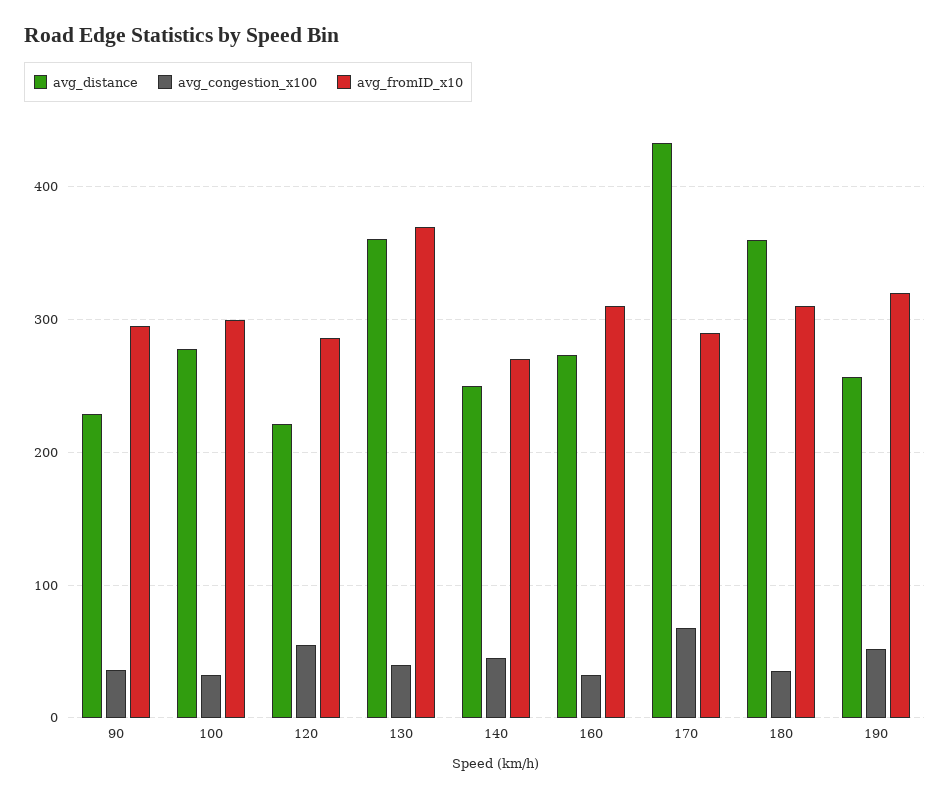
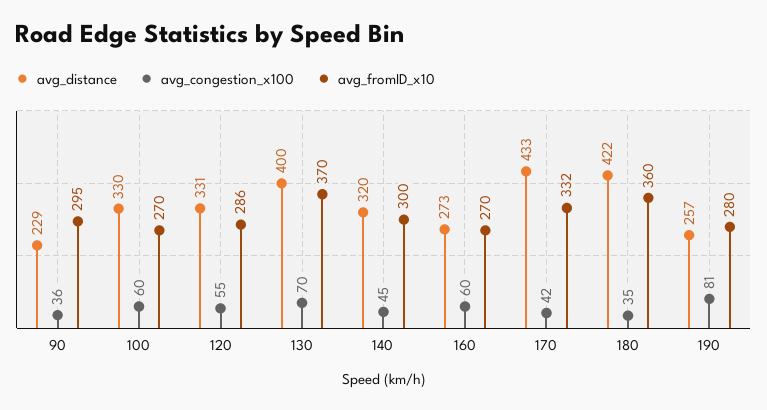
avg_distance, 100: 280 -> 330
avg_congestion_x100, 100: 30 -> 60
avg_fromID_x10, 100: 300 -> 270
avg_distance, 120: 220 -> 331
avg_distance, 130: 360 -> 400
avg_congestion_x100, 130: 40 -> 70
avg_distance, 140: 250 -> 320
avg_fromID_x10, 140: 270 -> 300
avg_congestion_x100, 160: 30 -> 60
avg_fromID_x10, 160: 310 -> 270
avg_congestion_x100, 170: 70 -> 42
avg_fromID_x10, 170: 290 -> 332
avg_distance, 180: 360 -> 422
avg_fromID_x10, 180: 310 -> 360
avg_congestion_x100, 190: 50 -> 81
avg_fromID_x10, 190: 320 -> 280

